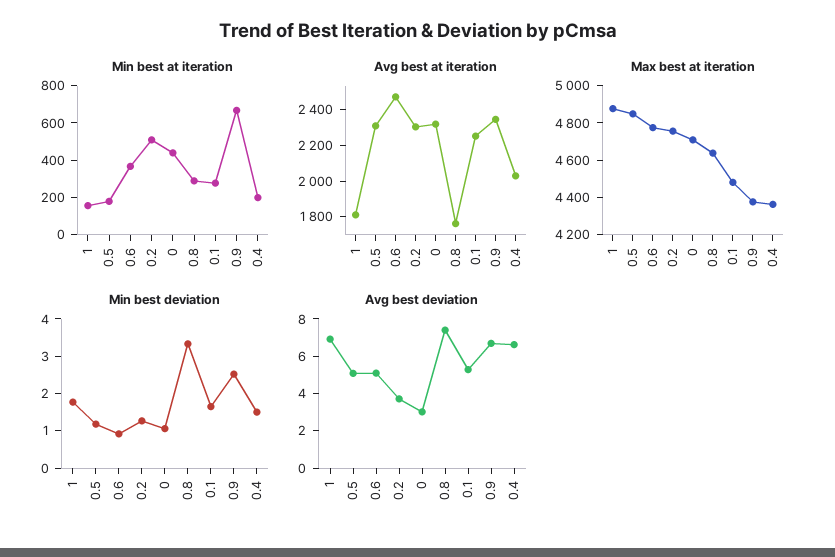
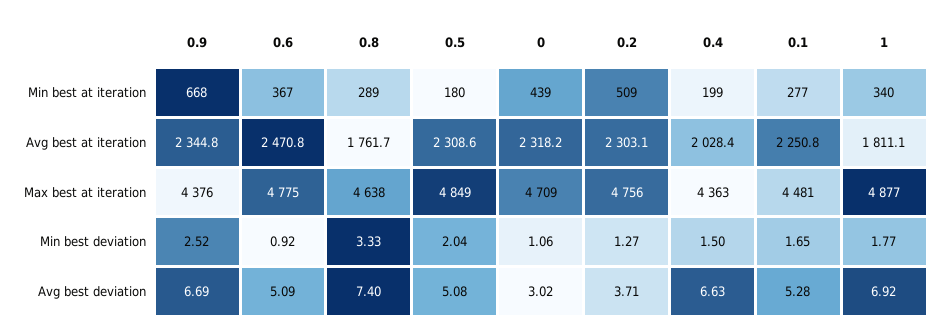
Min best at iteration, 1: 150 -> 340
Min best deviation, 0.5: 1.25 -> 2.04

